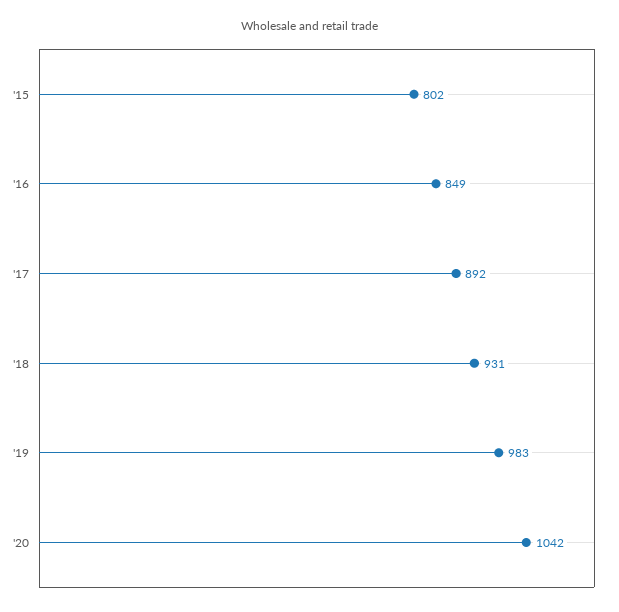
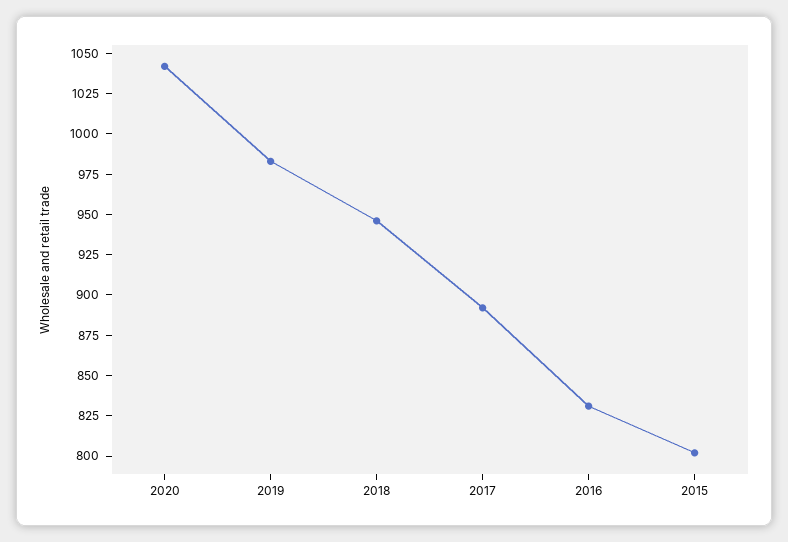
'16: 849 -> 830
'18: 931 -> 945

